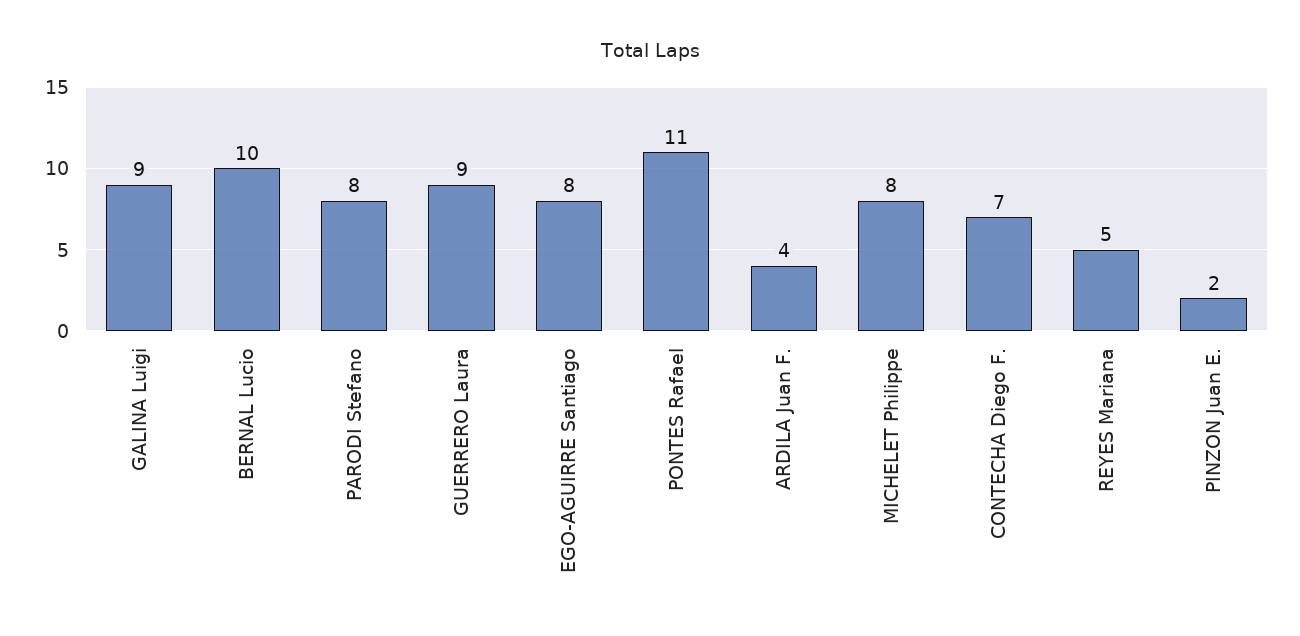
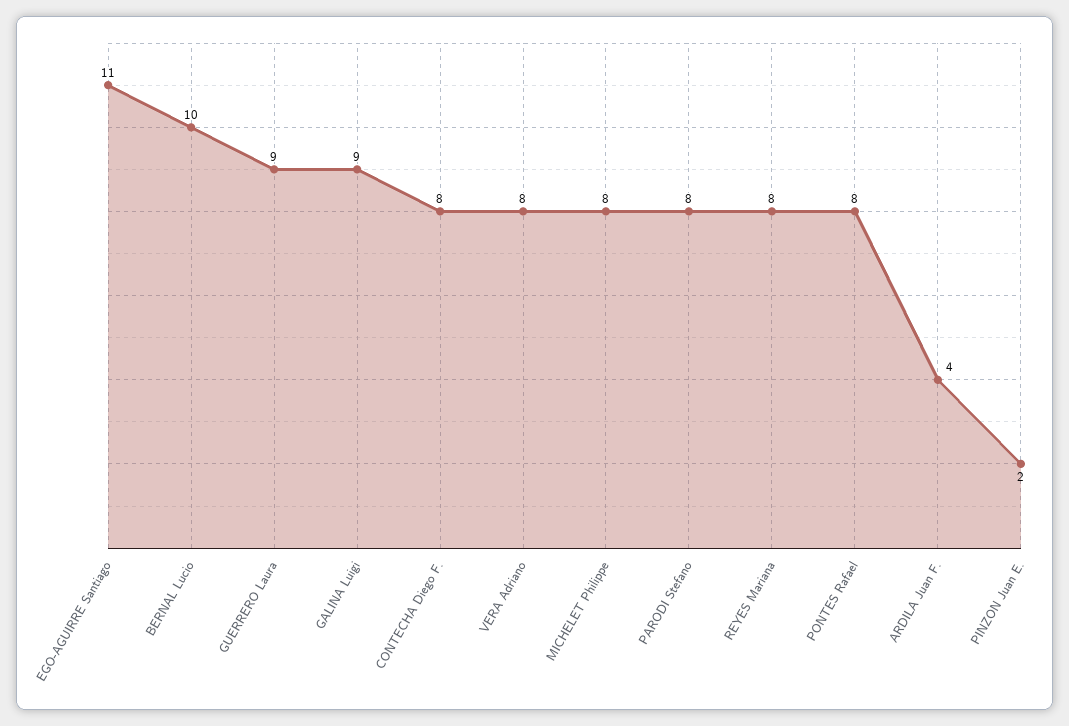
EGO-AGUIRRE Santiago: 8 -> 11
PONTES Rafael: 11 -> 8
CONTECHA Diego F.: 7 -> 8
REYES Mariana: 5 -> 8
VERA Adriano: none -> 8

